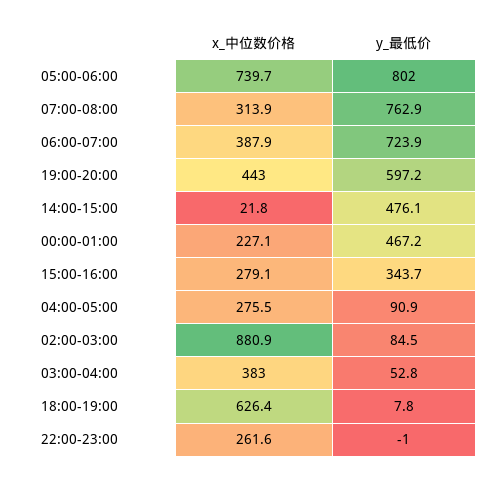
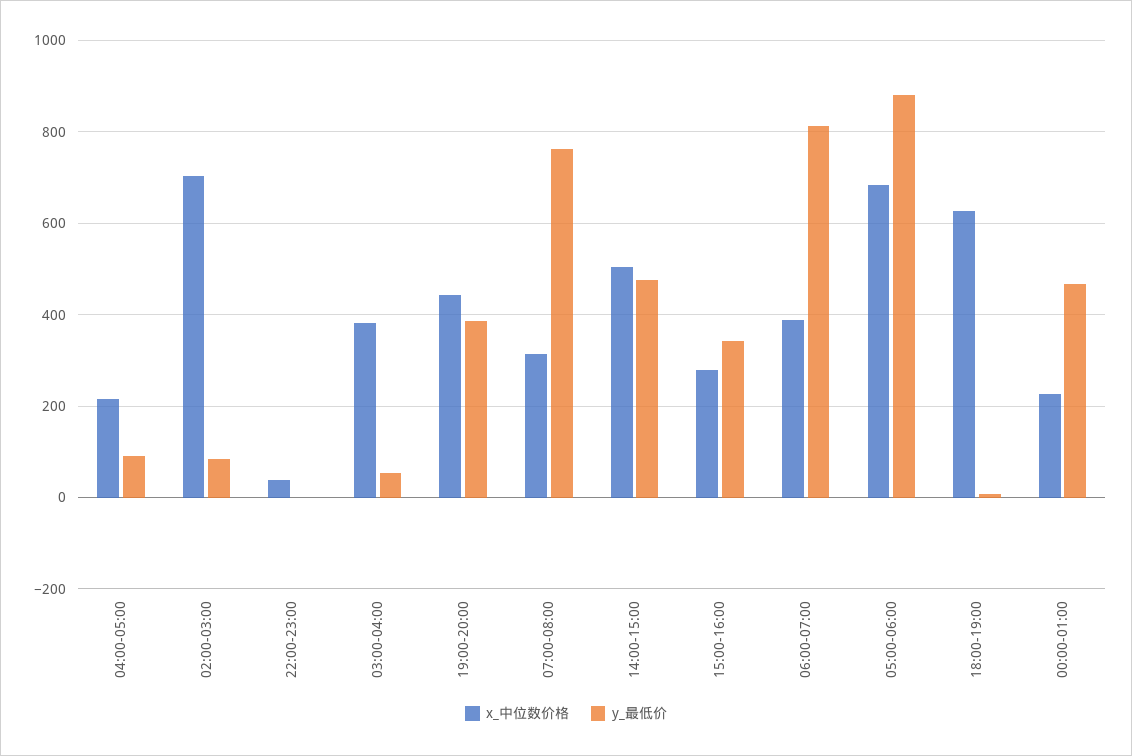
x_中位数价格, 05:00-06:00: 739.7 -> 680
y_最低价, 05:00-06:00: 802 -> 880
y_最低价, 06:00-07:00: 723.9 -> 820
y_最低价, 19:00-20:00: 597.2 -> 380
x_中位数价格, 14:00-15:00: 21.8 -> 500
x_中位数价格, 04:00-05:00: 275.5 -> 220
x_中位数价格, 02:00-03:00: 880.9 -> 700
x_中位数价格, 22:00-23:00: 261.6 -> 40

